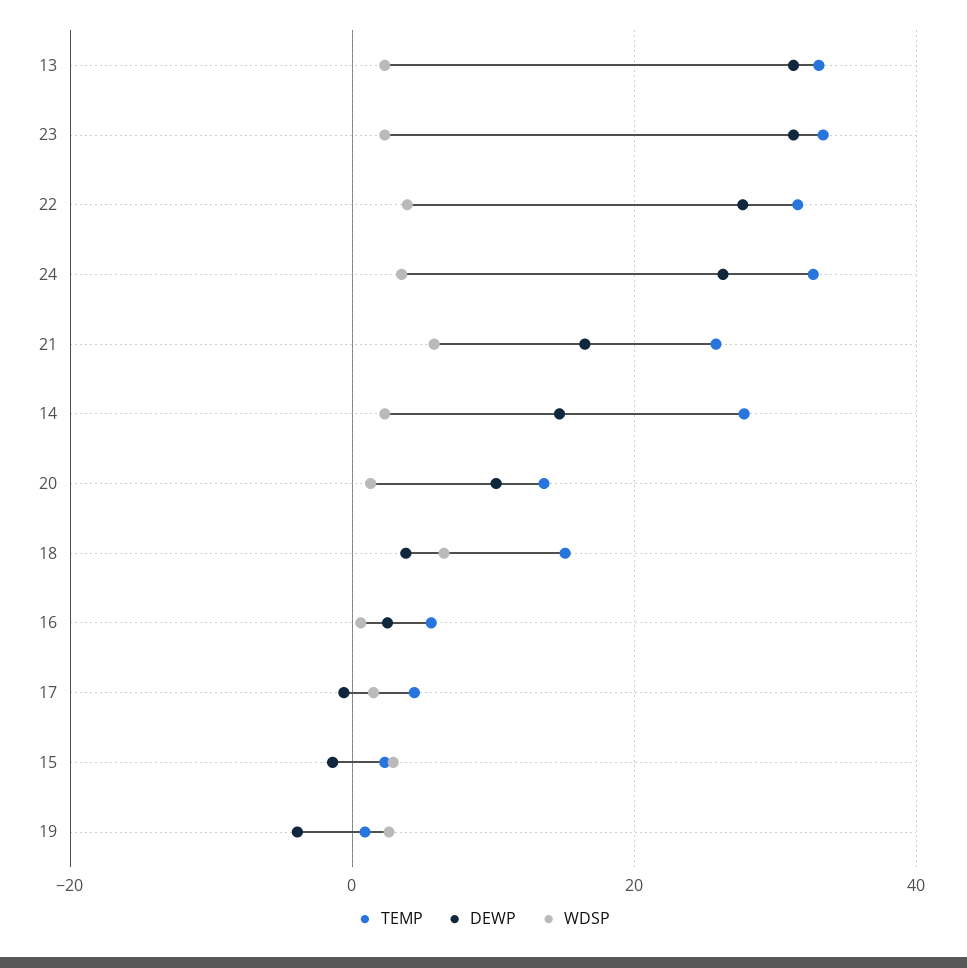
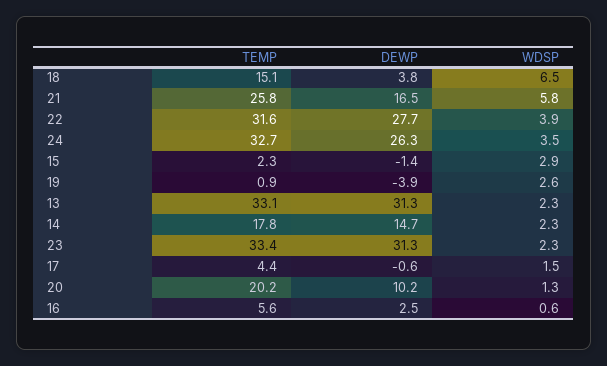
TEMP, 14: 28 -> 17.8
TEMP, 20: 14 -> 20.2

